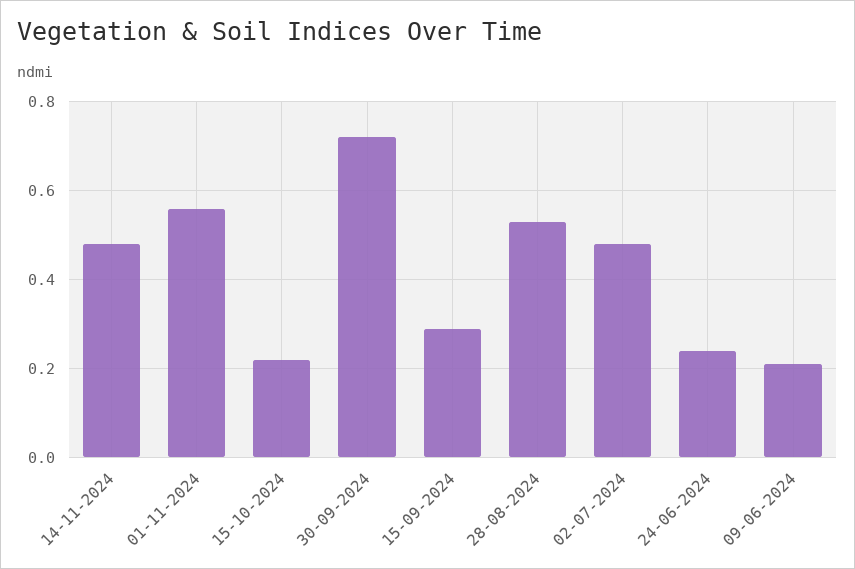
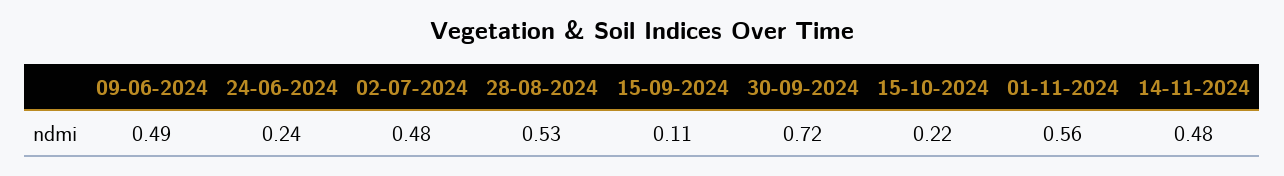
15-09-2024: 0.3 -> 0.11
09-06-2024: 0.2 -> 0.49

